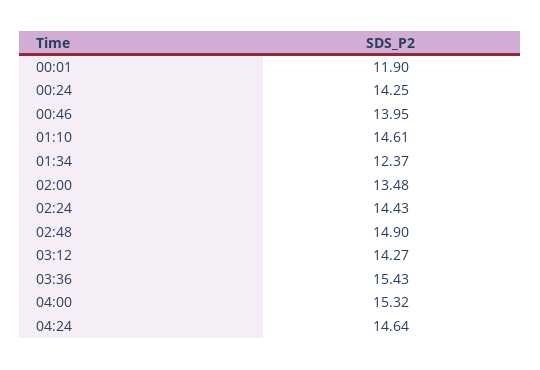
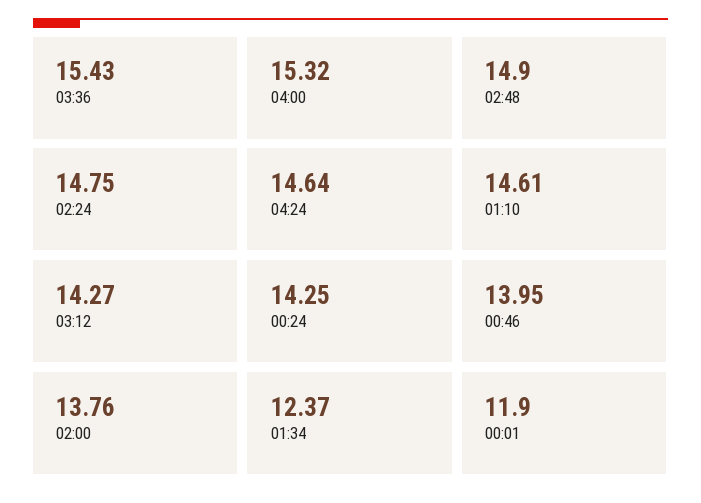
02:00: 13.48 -> 13.76
02:24: 14.43 -> 14.75

